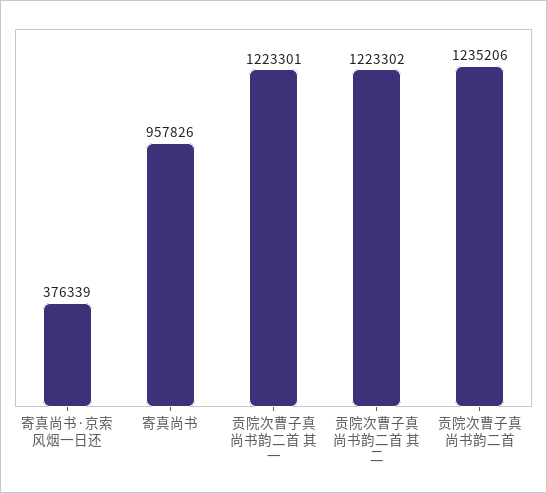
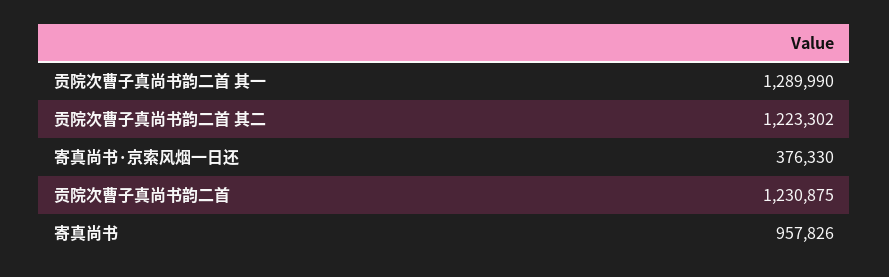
寄真尚书·京索风烟一日还: 376339 -> 376330
贡院次曹子真尚书韵二首 其一: 1223301 -> 1289990
贡院次曹子真尚书韵二首: 1235206 -> 1230875

